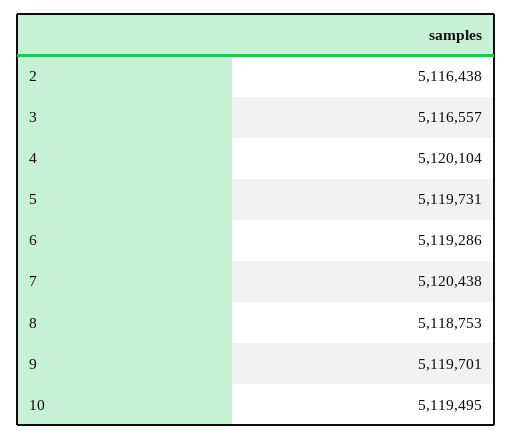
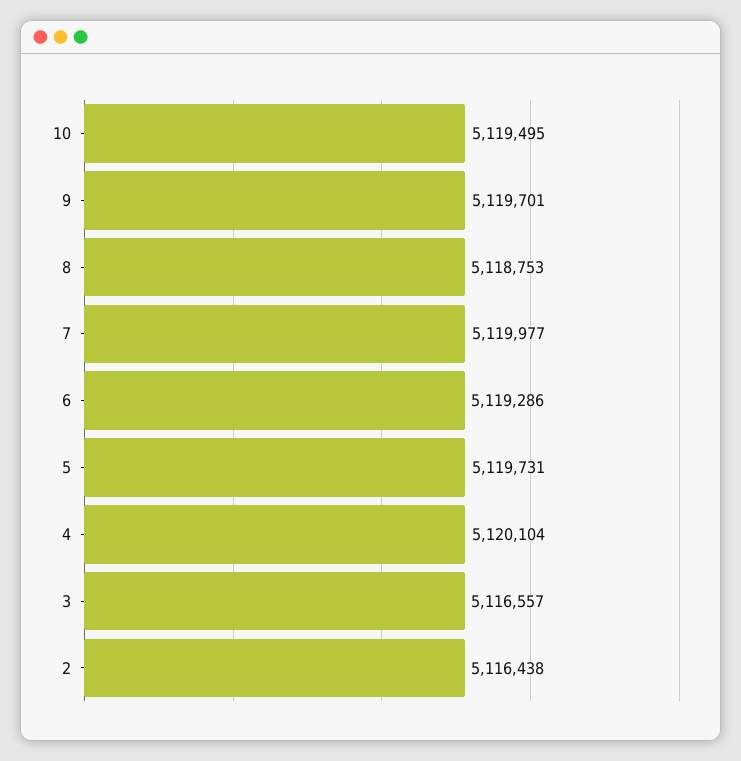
7: 5120438 -> 5119977

